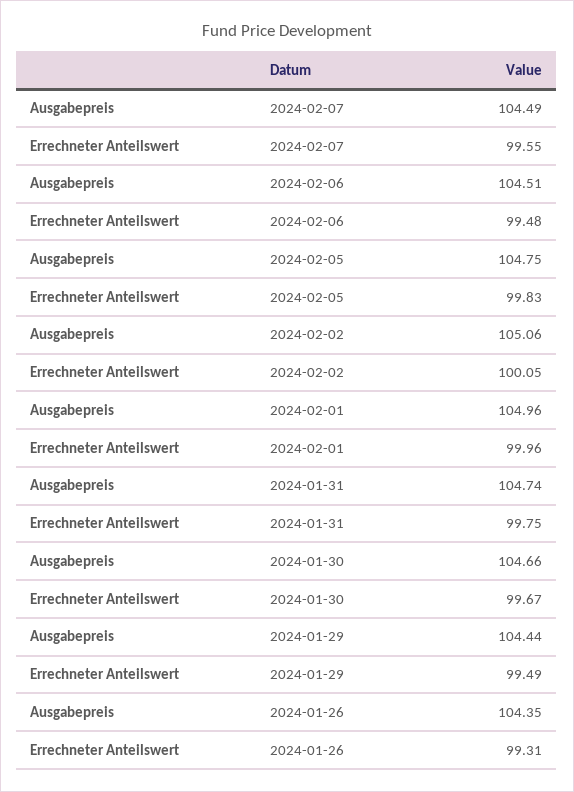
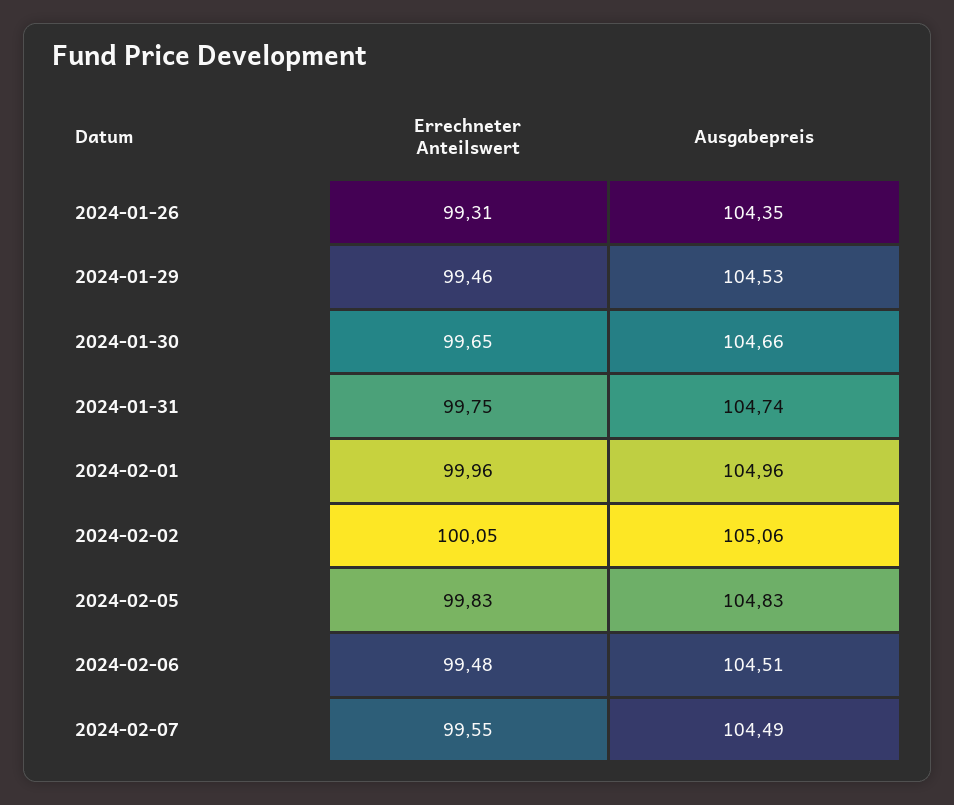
Ausgabepreis, 2024-02-05: 104.75 -> 104.83
Errechneter Anteilswert, 2024-01-30: 99.67 -> 99.65
Ausgabepreis, 2024-01-29: 104.44 -> 104.53
Errechneter Anteilswert, 2024-01-29: 99.49 -> 99.46

